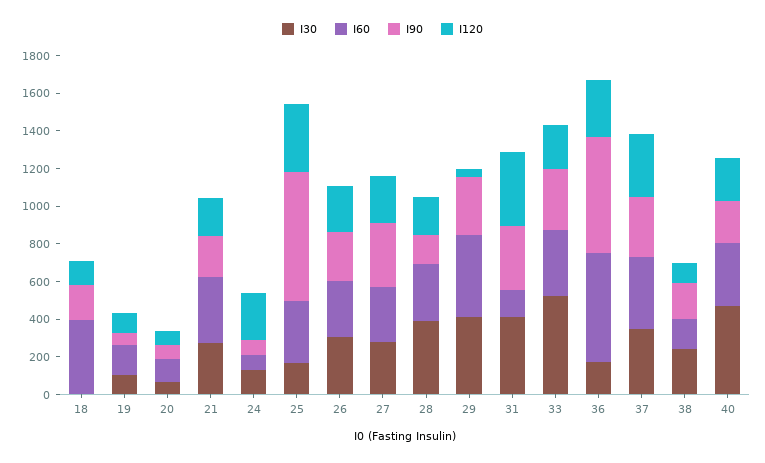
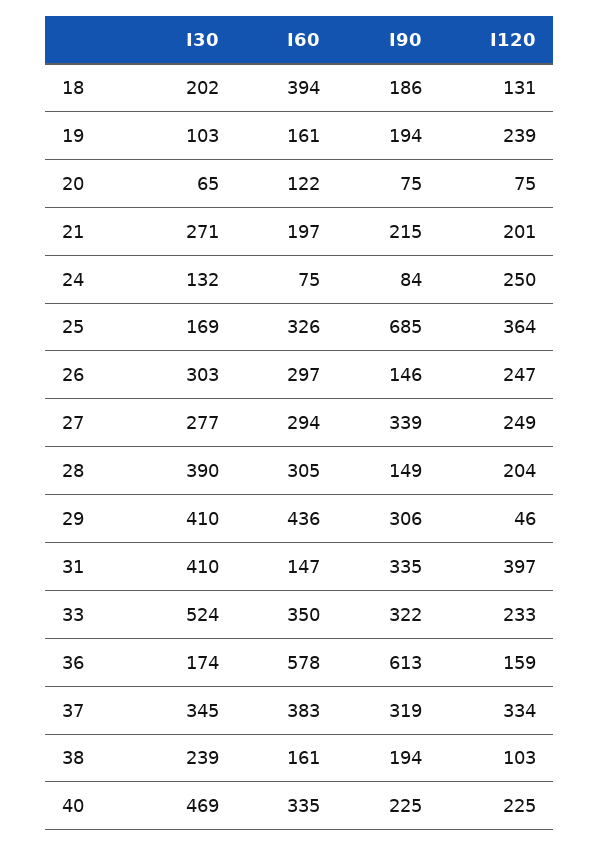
I30, 18: 0 -> 202
I90, 19: 50 -> 194
I120, 19: 100 -> 239
I60, 21: 350 -> 197
I90, 26: 250 -> 146
I120, 36: 300 -> 159

